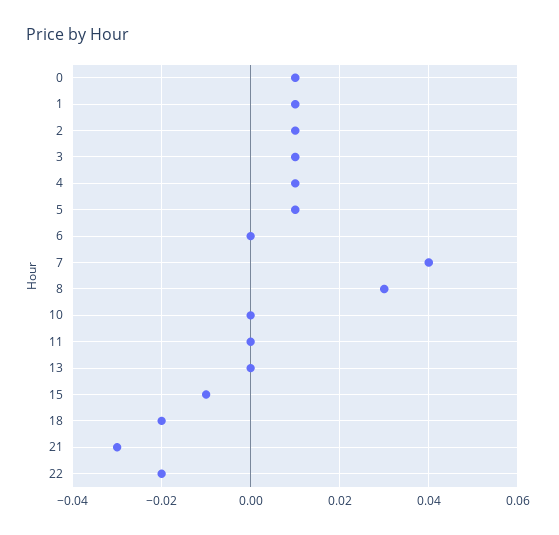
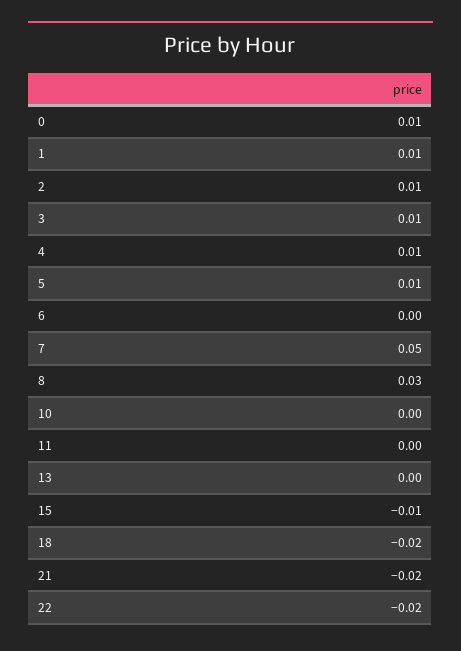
7: 0.04 -> 0.05
21: -0.03 -> -0.02

